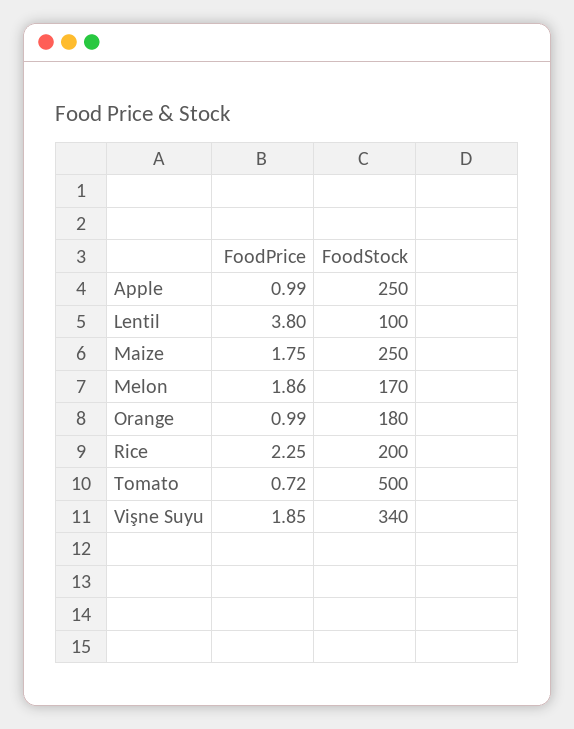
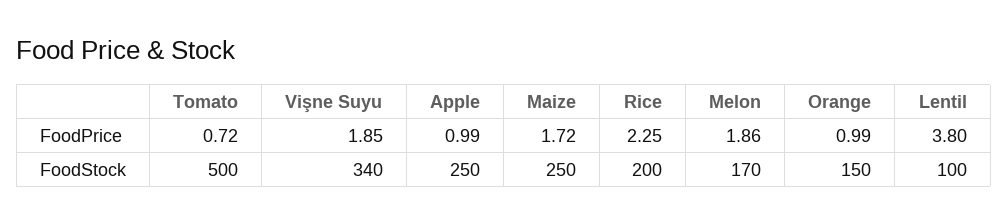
FoodPrice, Maize: 1.75 -> 1.72
FoodStock, Orange: 180 -> 150

